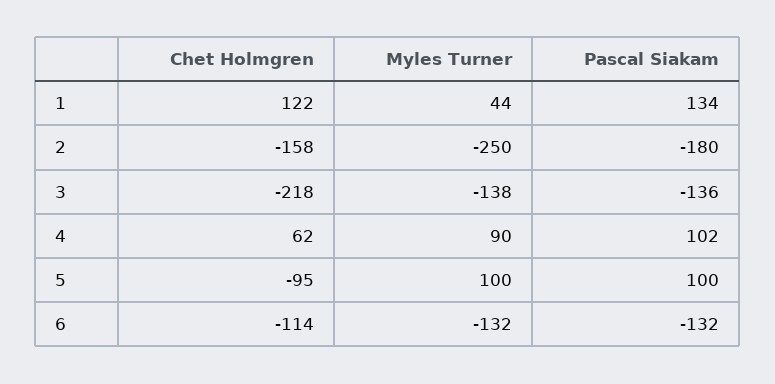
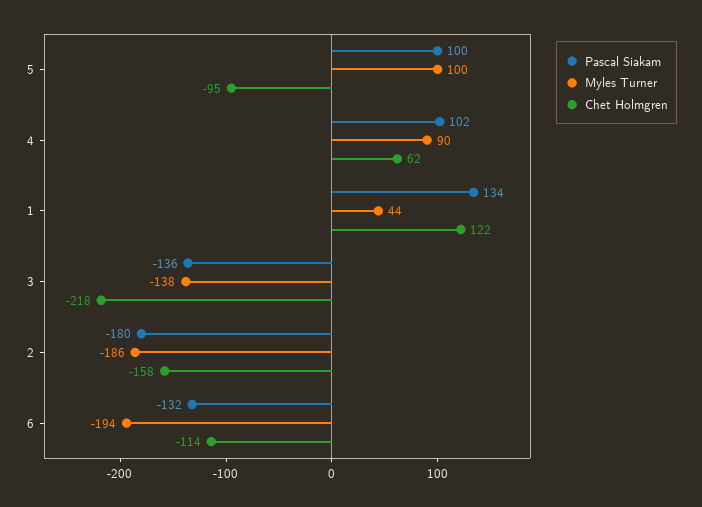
Myles Turner, 2: -250 -> -186
Myles Turner, 6: -132 -> -194

